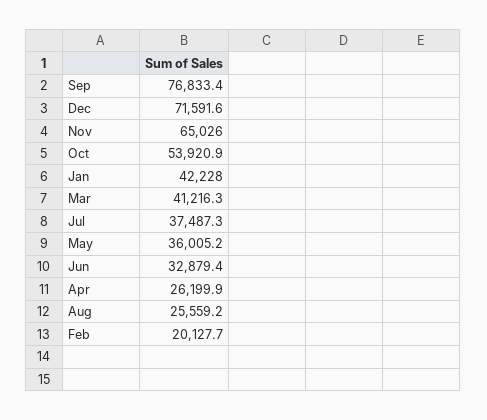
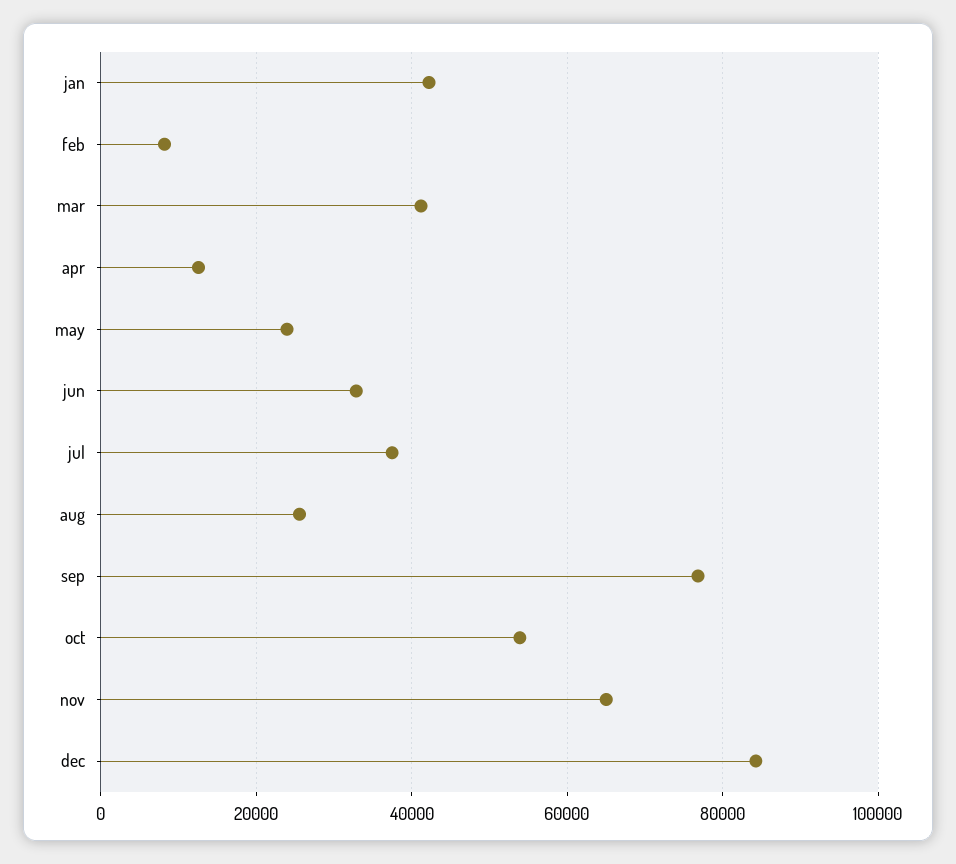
Dec: 71591.6 -> 84000
May: 36005.2 -> 24000
Apr: 26199.9 -> 12000
Feb: 20127.7 -> 8000

